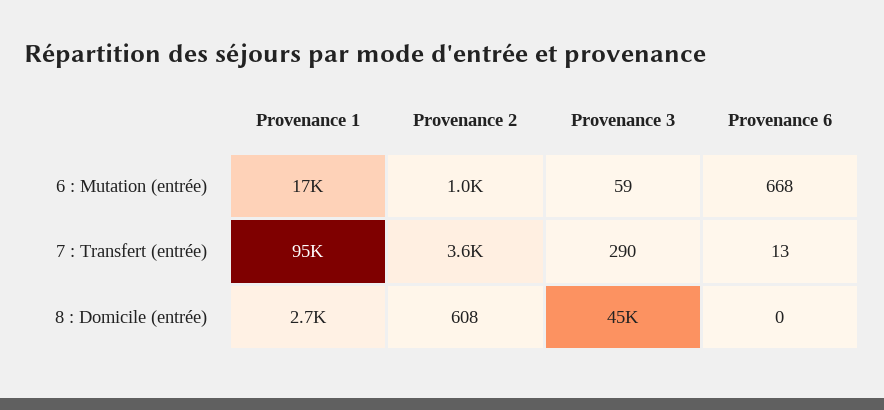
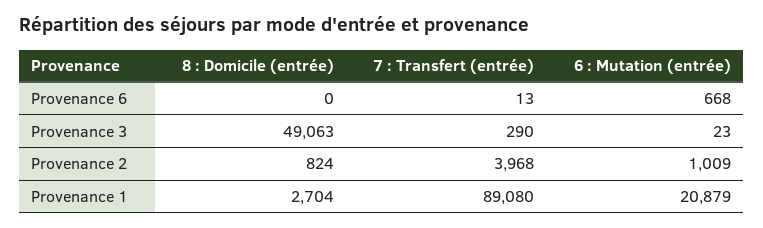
Provenance 1, 6 : Mutation (entrée): 17000 -> 20879
Provenance 3, 6 : Mutation (entrée): 59 -> 23
Provenance 1, 7 : Transfert (entrée): 95000 -> 89080
Provenance 2, 7 : Transfert (entrée): 3600 -> 3968
Provenance 2, 8 : Domicile (entrée): 608 -> 824
Provenance 3, 8 : Domicile (entrée): 45000 -> 49063

